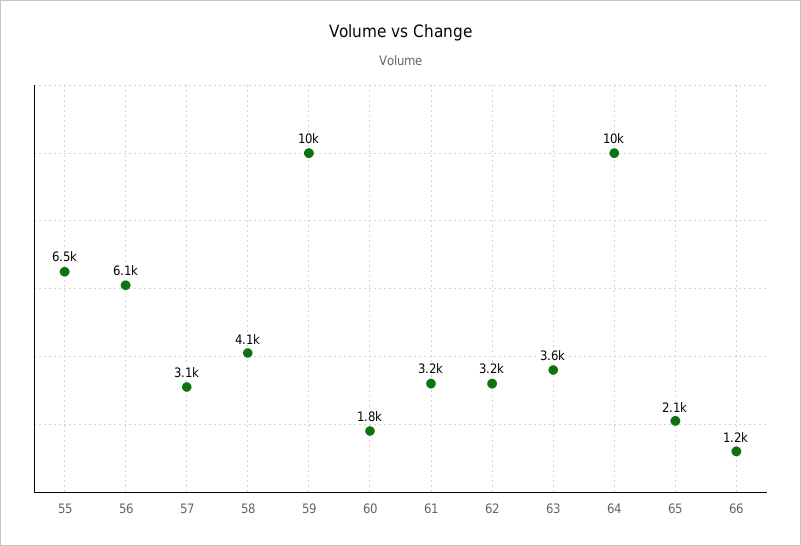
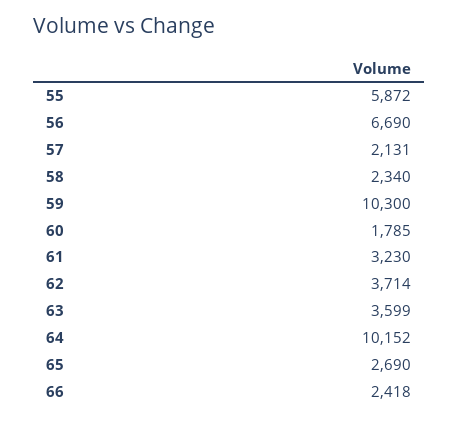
55: 6500 -> 5872
56: 6100 -> 6690
57: 3100 -> 2131
58: 4100 -> 2340
62: 3200 -> 3714
65: 2100 -> 2690
66: 1200 -> 2418

